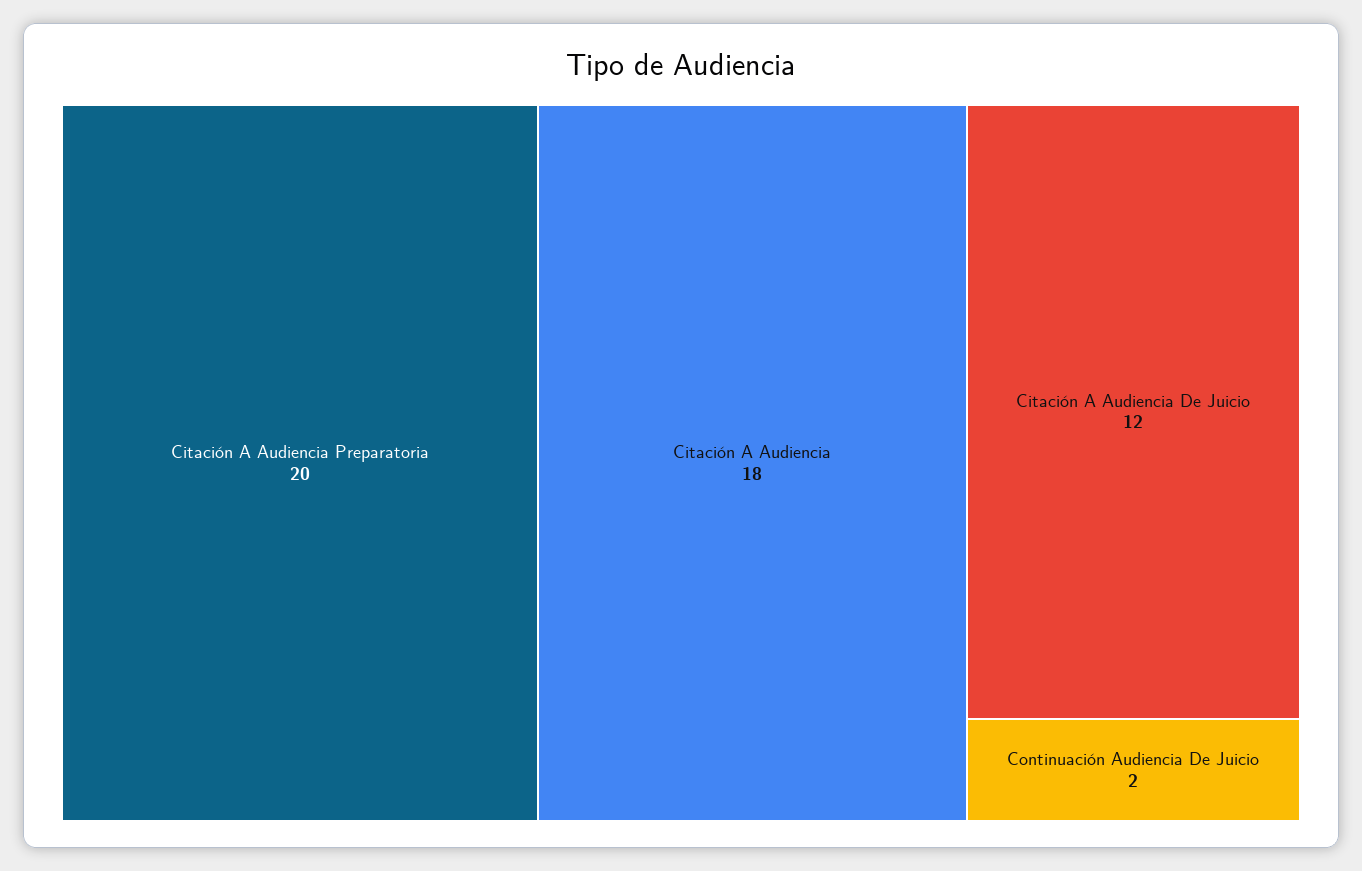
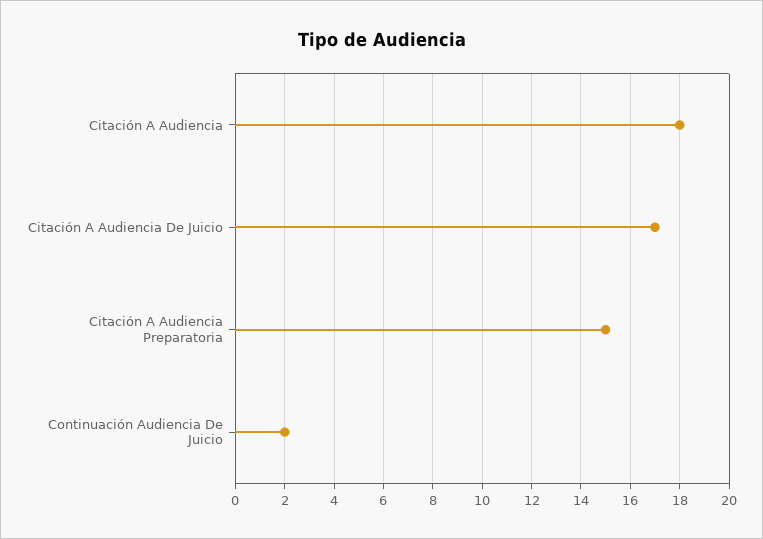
Citación A Audiencia Preparatoria: 20 -> 15
Citación A Audiencia De Juicio: 12 -> 17

